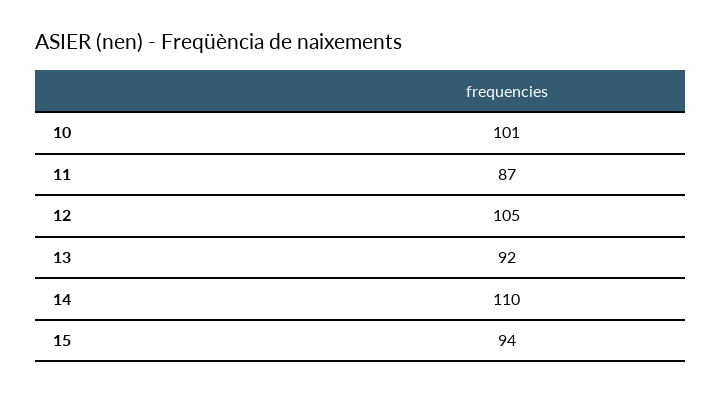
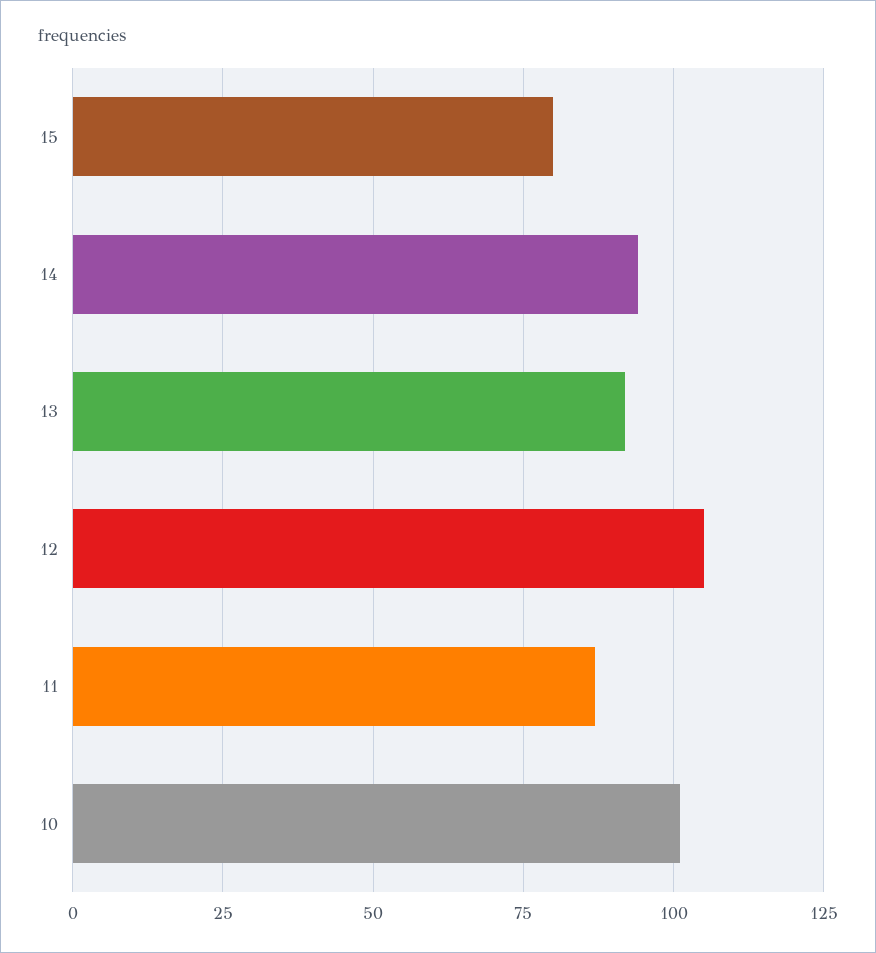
14: 110 -> 95
15: 94 -> 80

